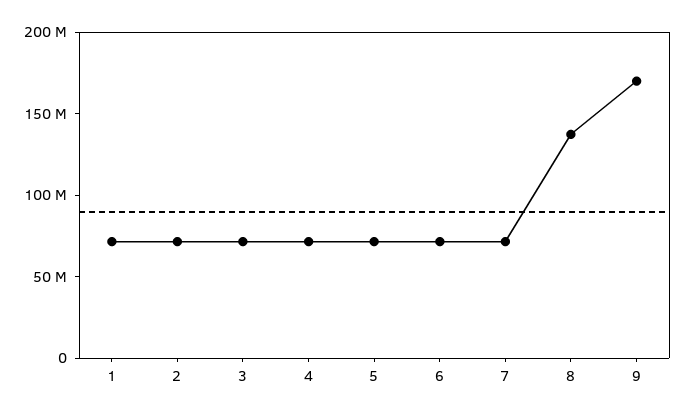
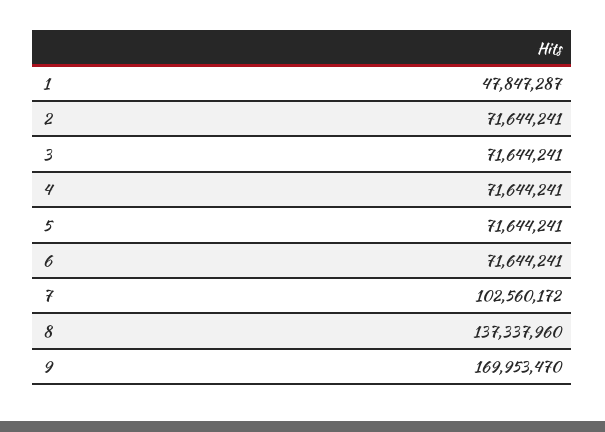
1: 70000000 -> 47847287
7: 70000000 -> 102560172

